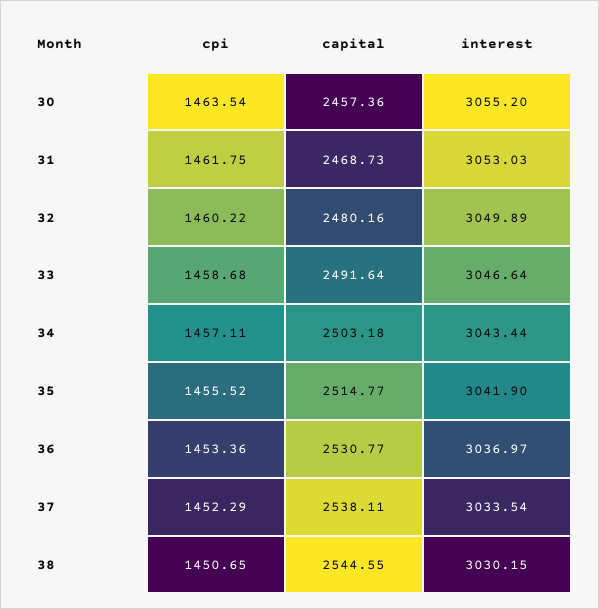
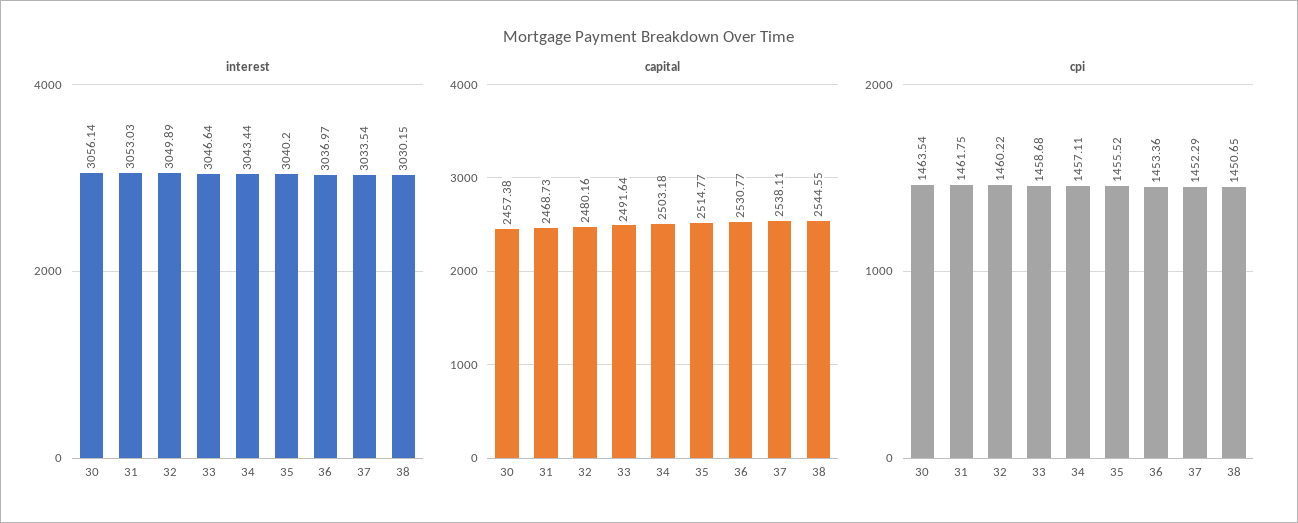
capital, 30: 2457.36 -> 2457.38
interest, 30: 3055.2 -> 3056.14
interest, 35: 3041.9 -> 3040.2

